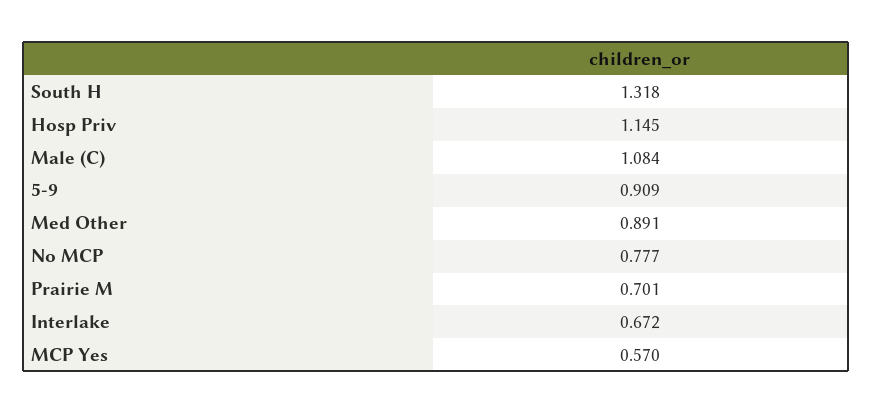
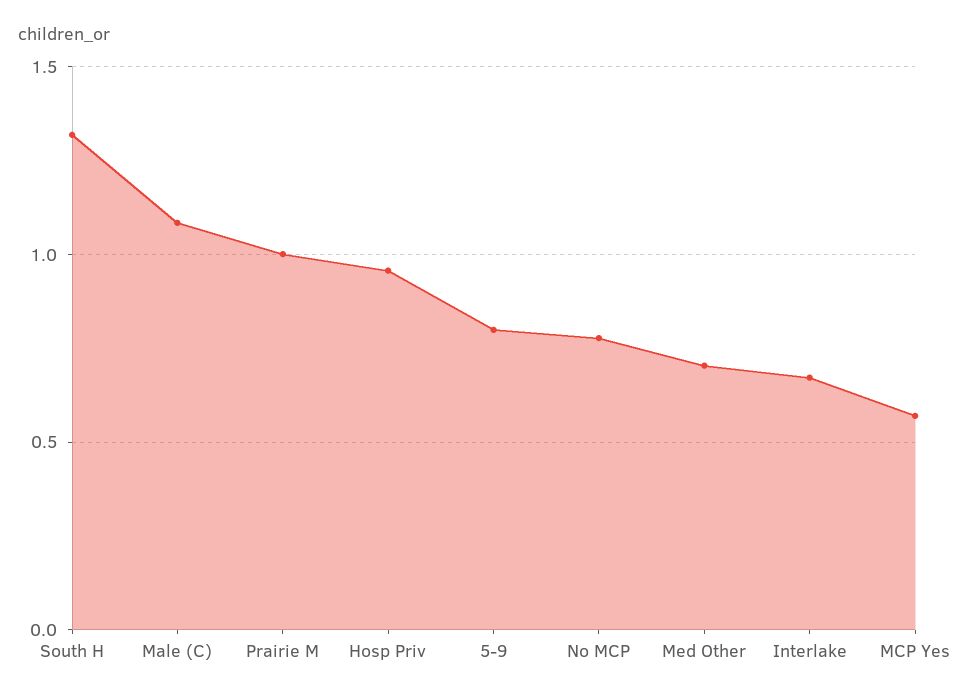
Hosp Priv: 1.145 -> 0.95
5-9: 0.909 -> 0.8
Med Other: 0.891 -> 0.7
Prairie M: 0.701 -> 1

